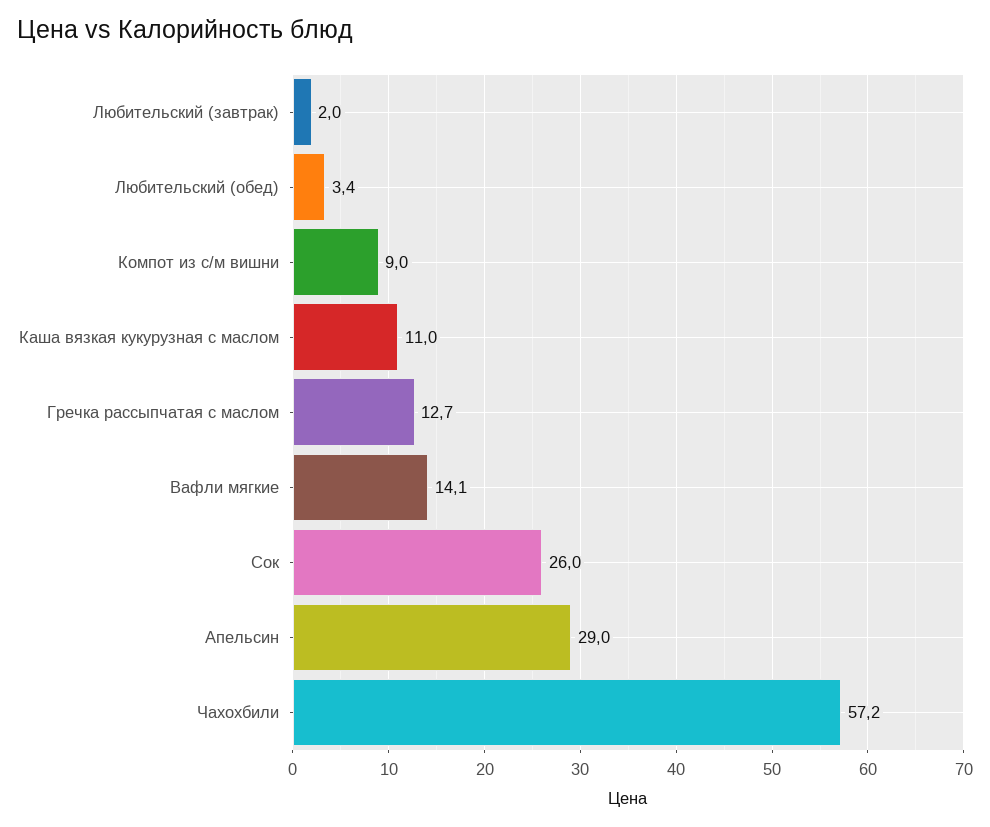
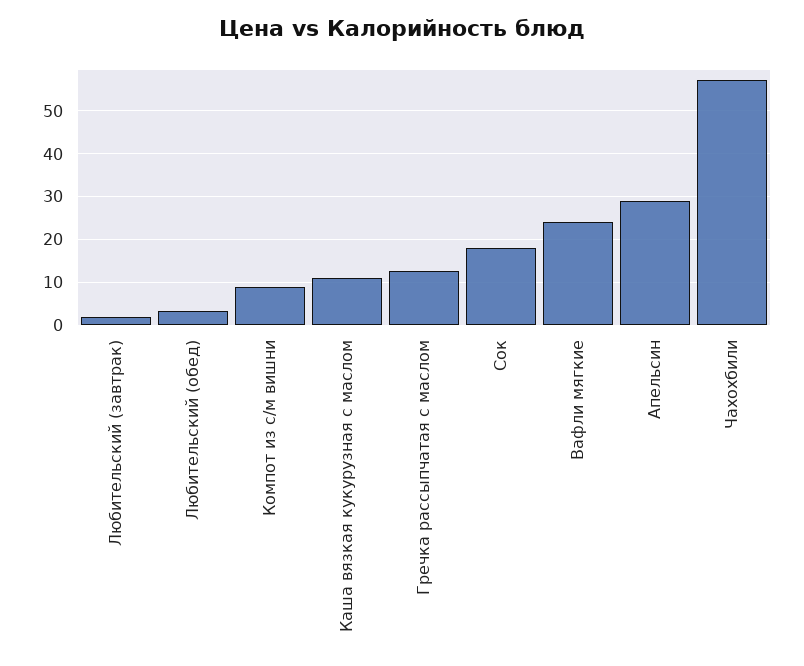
Вафли мягкие: 14.1 -> 24
Сок: 26 -> 18

